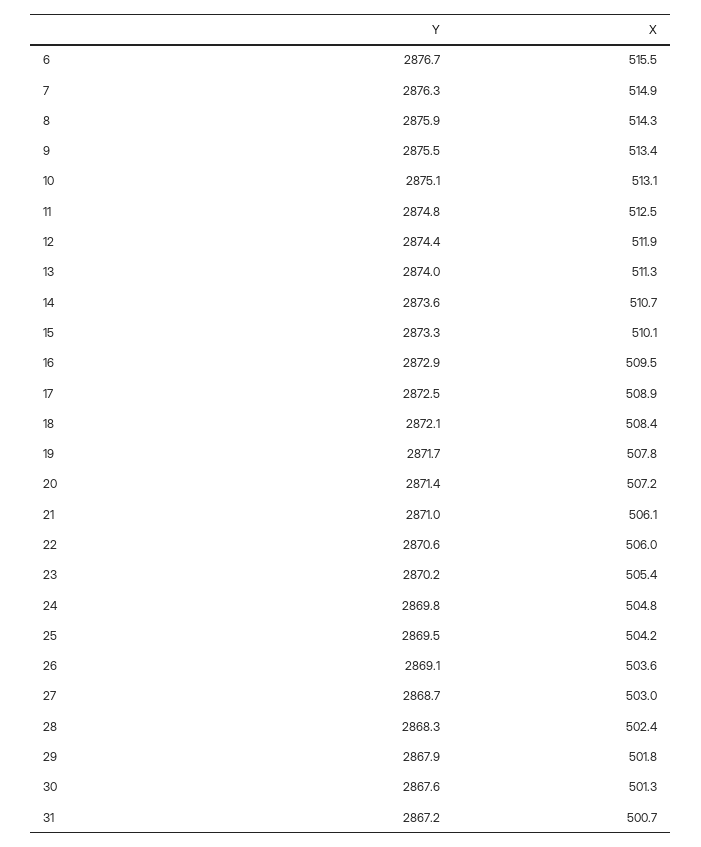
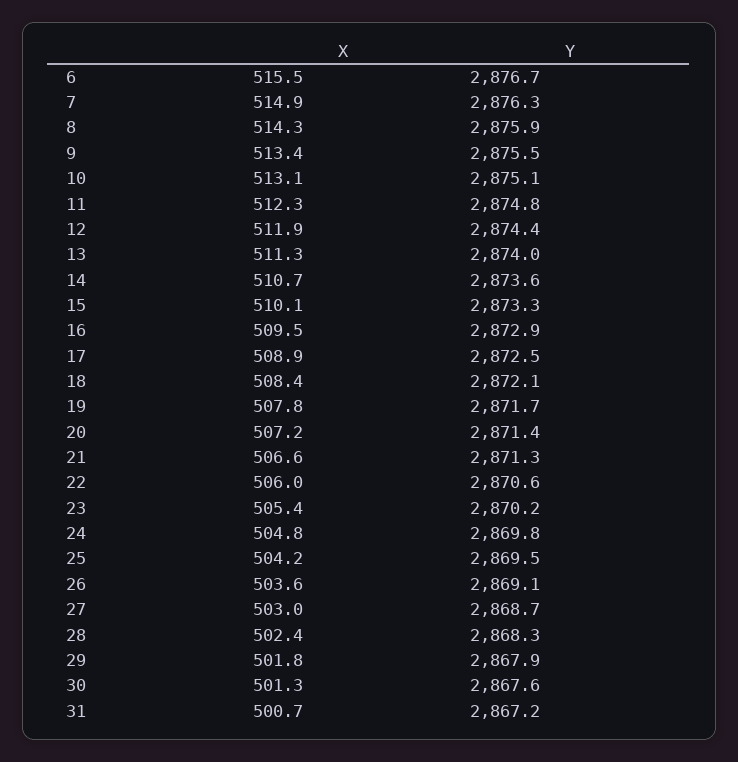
X, 11: 512.5 -> 512.3
Y, 21: 2871 -> 2871.3
X, 21: 506.1 -> 506.6

